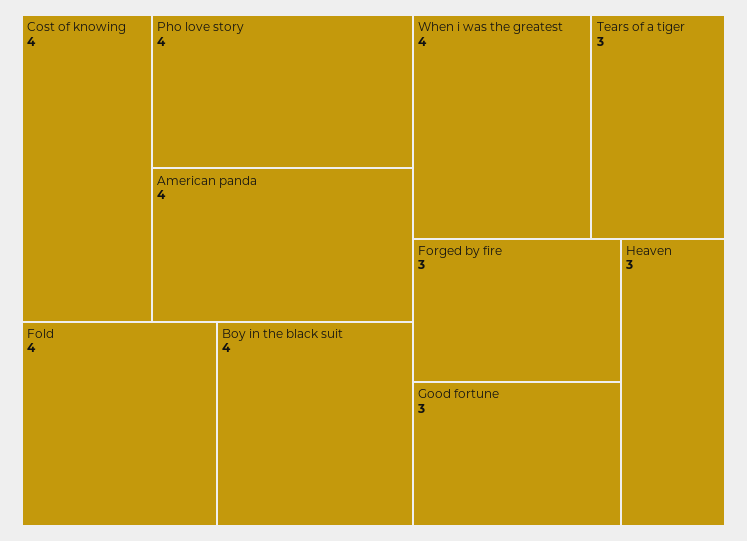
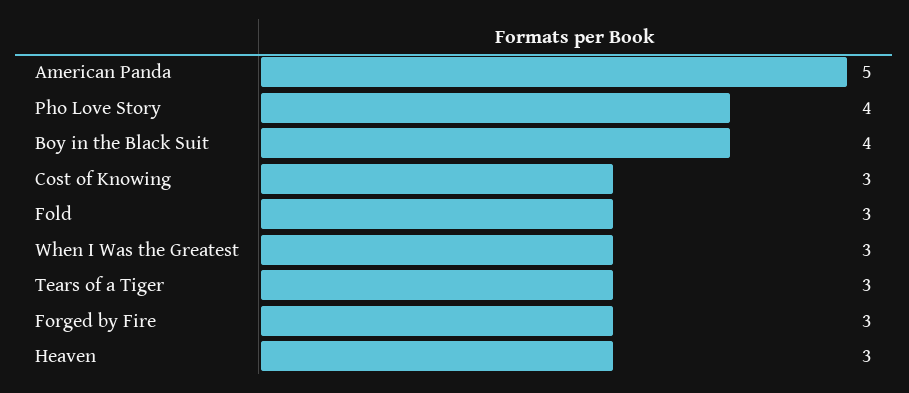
Cost of knowing: 4 -> 3
American panda: 4 -> 5
Fold: 4 -> 3
When i was the greatest: 4 -> 3
Good fortune: 3 -> none

